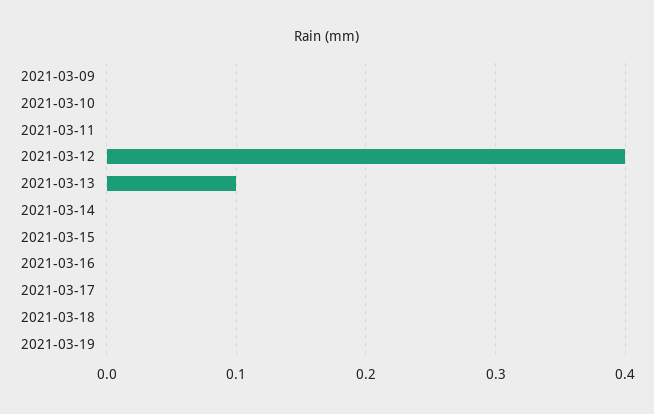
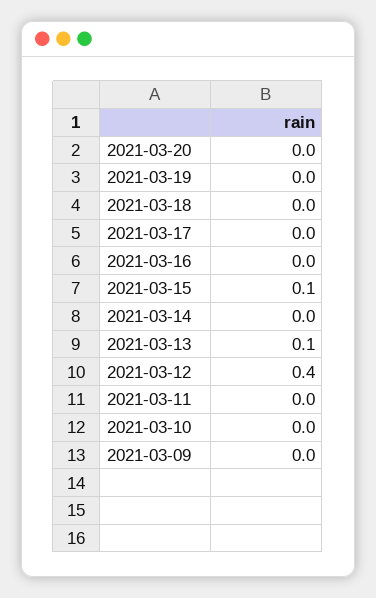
2021-03-15: 0 -> 0.1
2021-03-20: none -> 0

